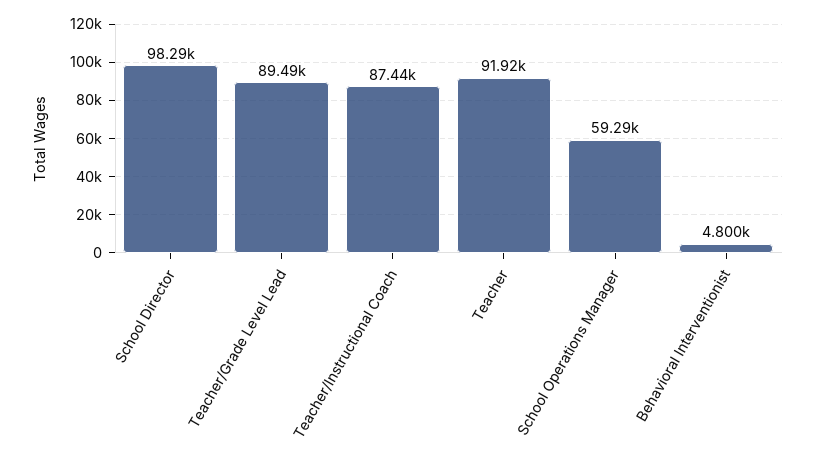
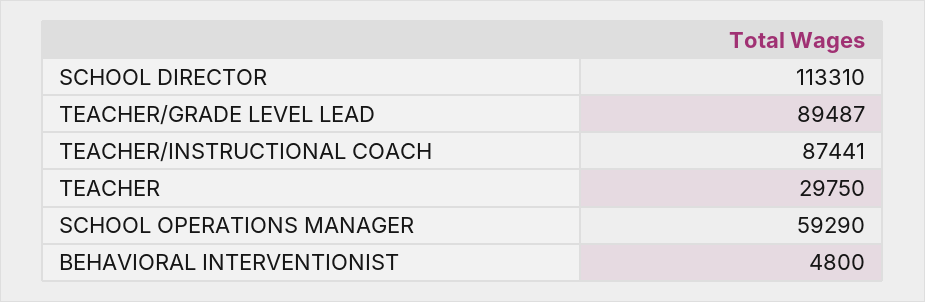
School Director: 98290 -> 113310
Teacher: 91920 -> 29750

